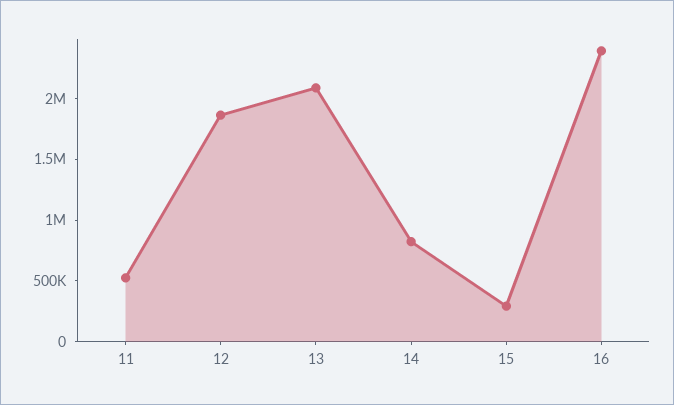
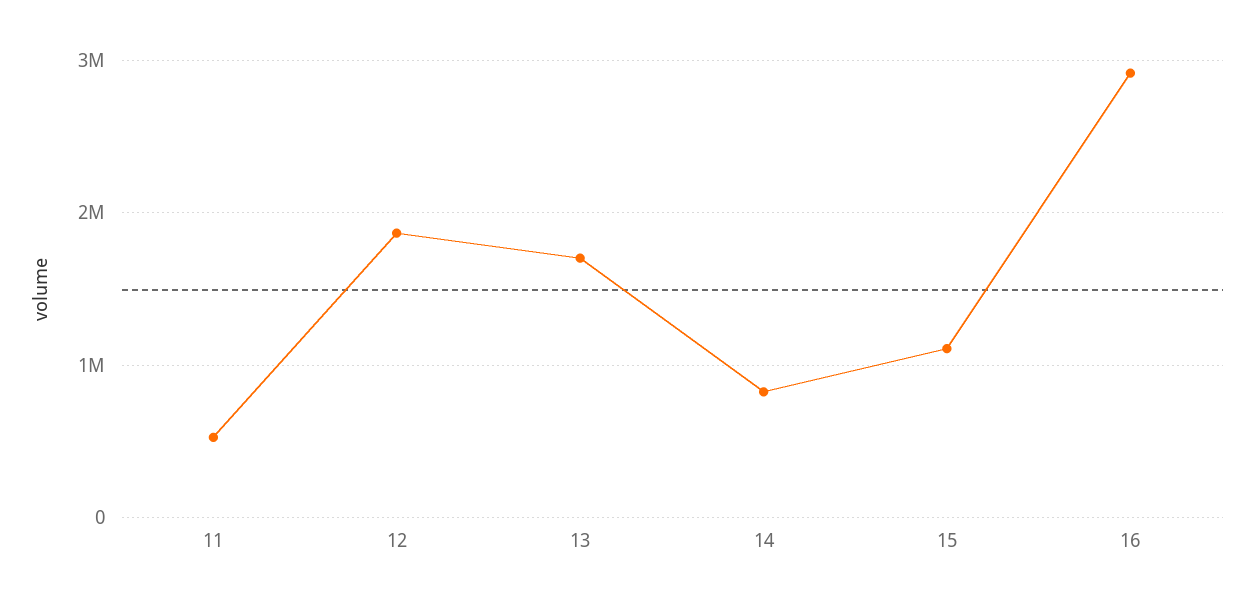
13: 2100000 -> 1700000
15: 300000 -> 1100000
16: 2400000 -> 2900000

